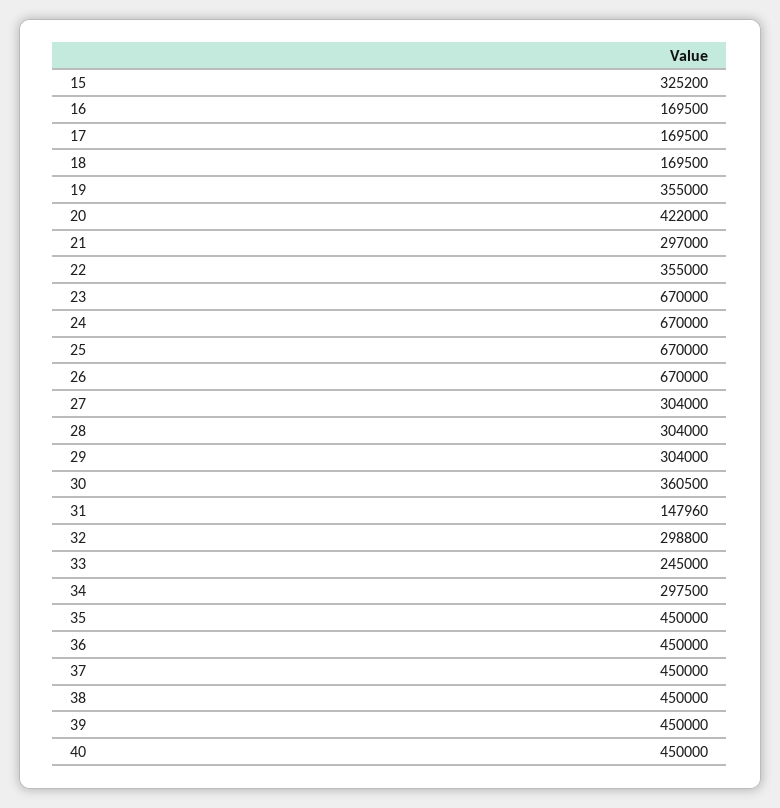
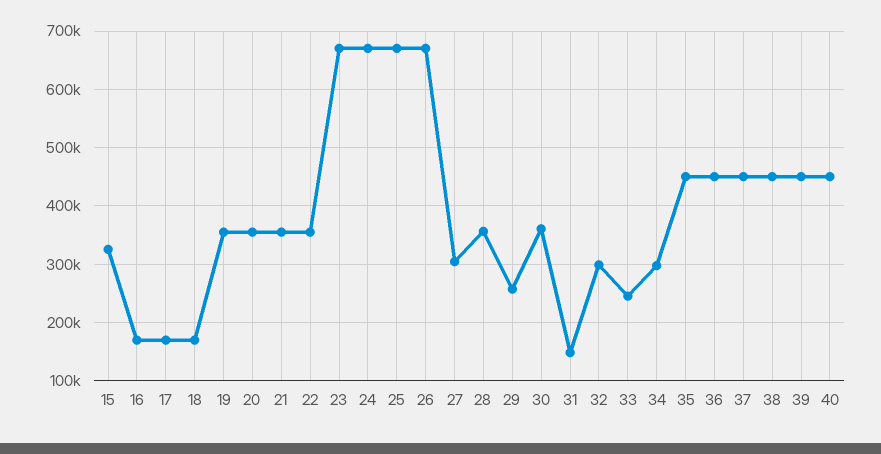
20: 422000 -> 360000
21: 297000 -> 360000
28: 304000 -> 360000
29: 304000 -> 260000

